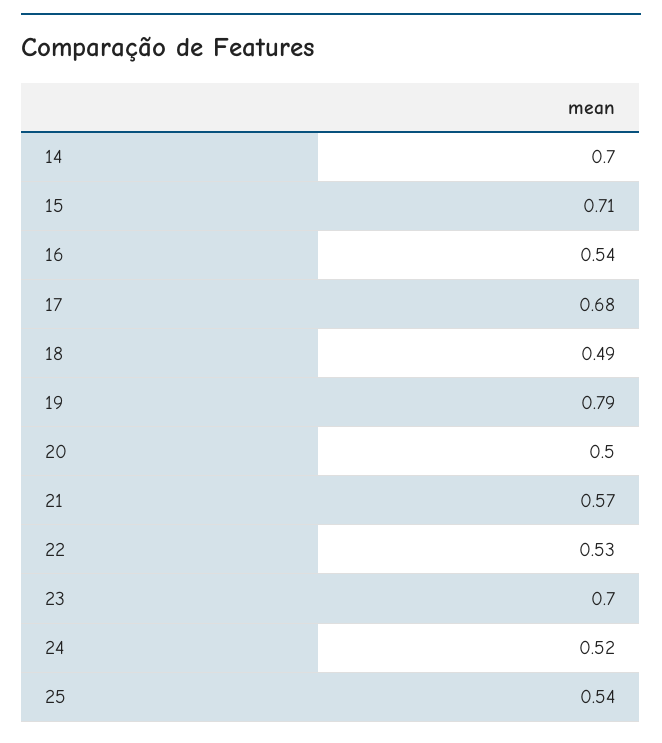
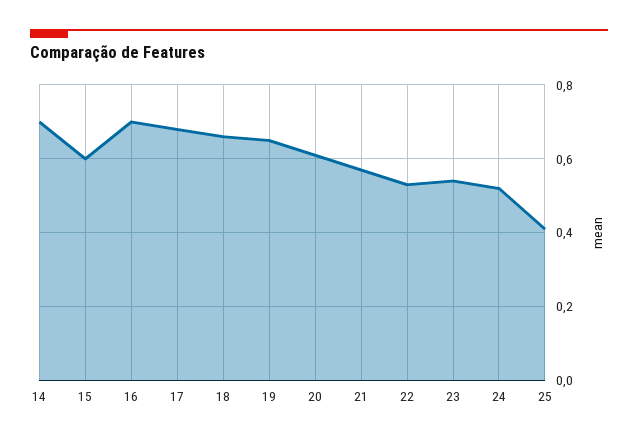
15: 0.71 -> 0.6
16: 0.54 -> 0.7
18: 0.49 -> 0.65
19: 0.79 -> 0.65
20: 0.5 -> 0.6
23: 0.7 -> 0.55
25: 0.54 -> 0.4

